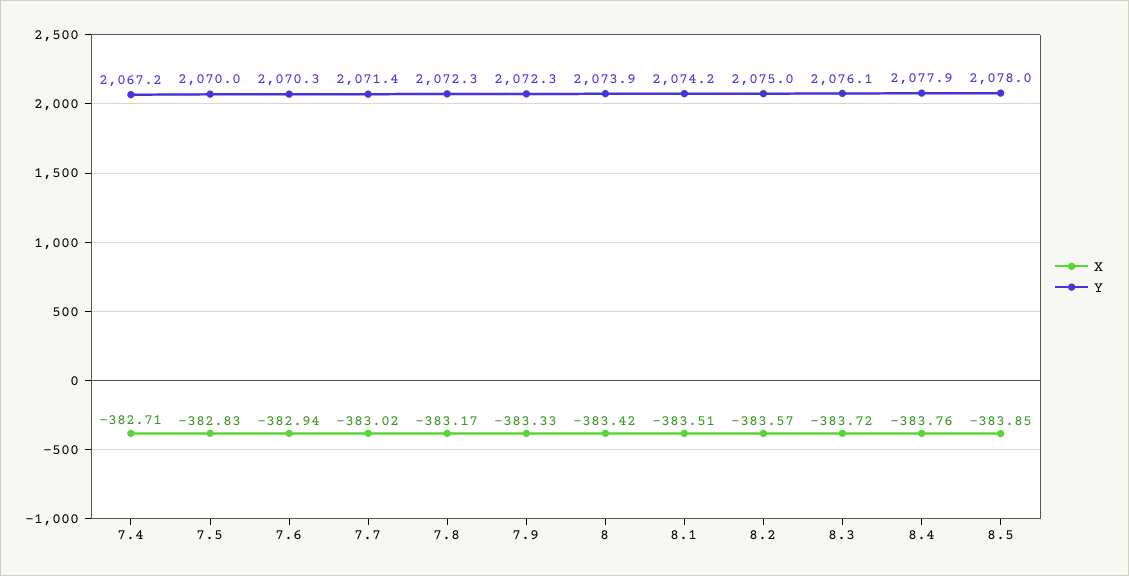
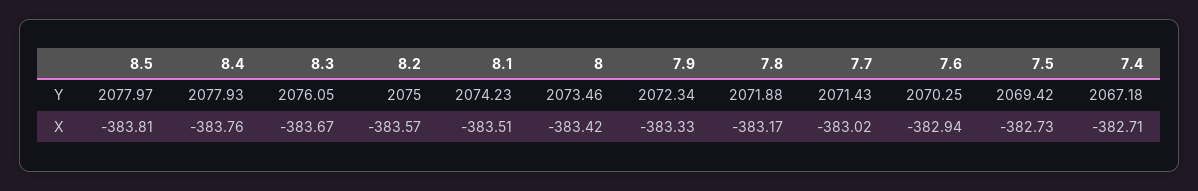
X, 7.5: -382.83 -> -382.73
Y, 7.5: 2070 -> 2069.42
Y, 7.8: 2072.3 -> 2071.88
Y, 8: 2073.9 -> 2073.46
X, 8.3: -383.72 -> -383.67
X, 8.5: -383.85 -> -383.81

